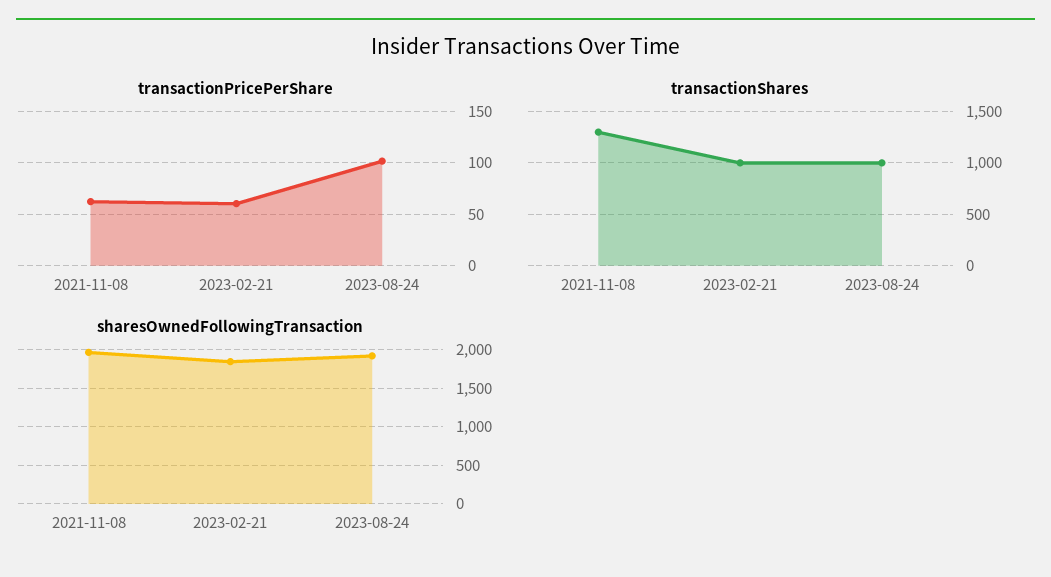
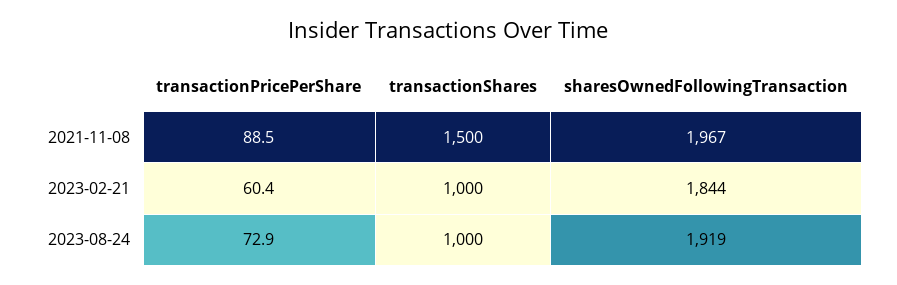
transactionPricePerShare, 2021-11-08: 60 -> 88.5
transactionPricePerShare, 2023-08-24: 100 -> 72.9
transactionShares, 2021-11-08: 1300 -> 1500

